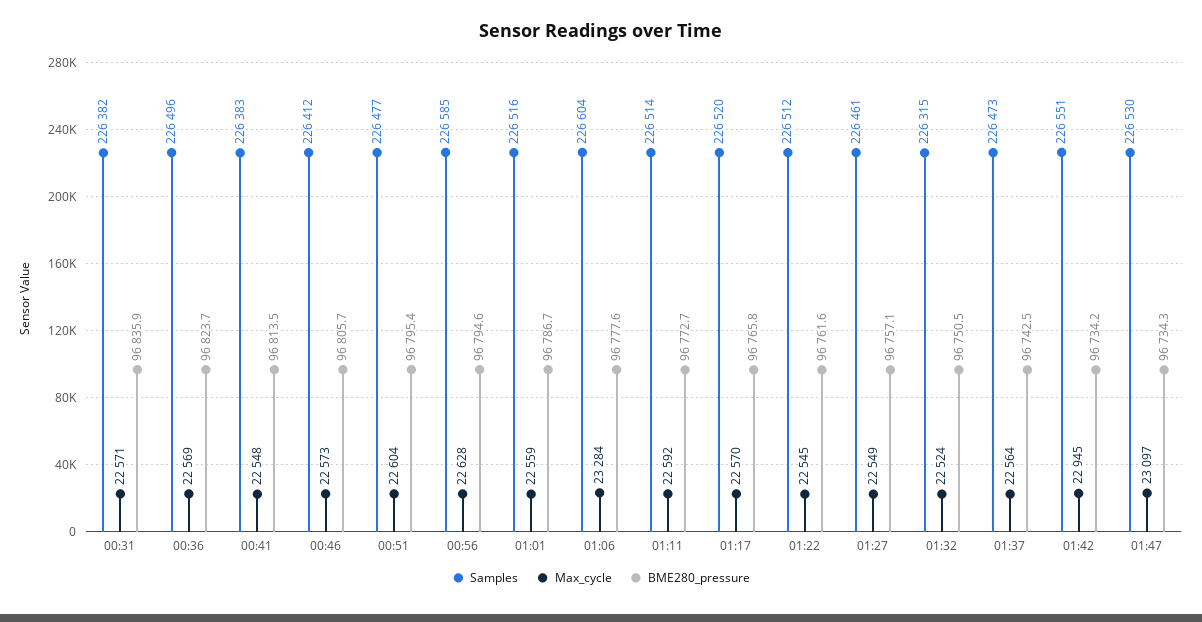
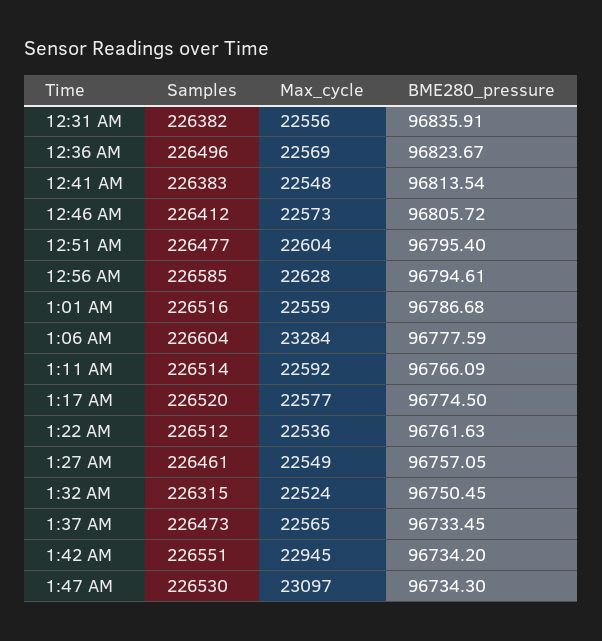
Max_cycle, 00:31: 22571 -> 22556
BME280_pressure, 01:11: 96772.7 -> 96766.09
Max_cycle, 01:17: 22570 -> 22577
BME280_pressure, 01:17: 96765.8 -> 96774.5
Max_cycle, 01:22: 22545 -> 22536
Max_cycle, 01:37: 22564 -> 22565
BME280_pressure, 01:37: 96742.5 -> 96733.45

